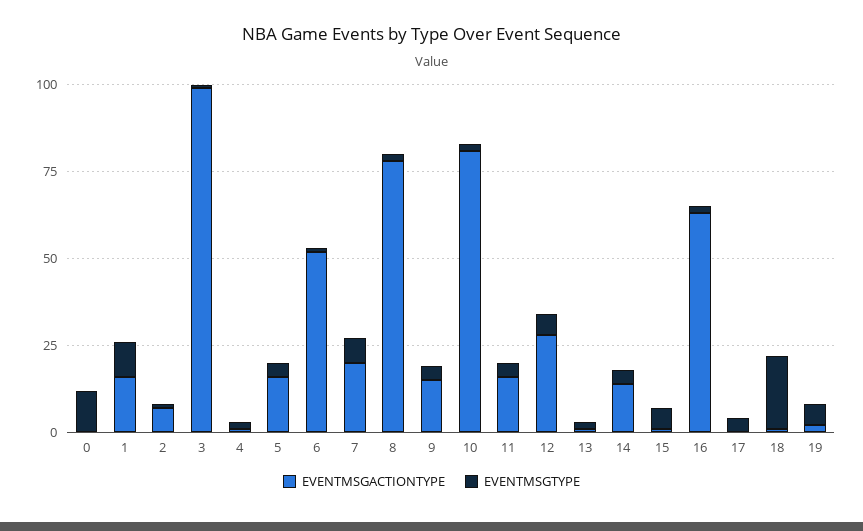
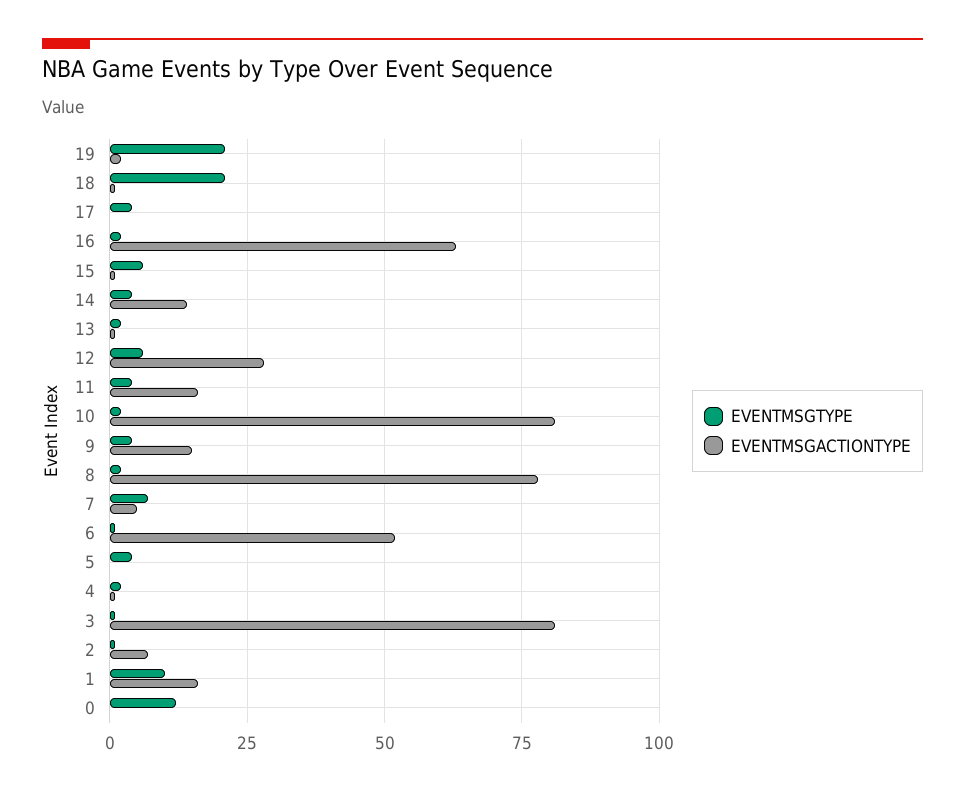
EVENTMSGACTIONTYPE, 3: 100 -> 80
EVENTMSGACTIONTYPE, 5: 15 -> 0
EVENTMSGACTIONTYPE, 7: 20 -> 5
EVENTMSGTYPE, 19: 5 -> 20

